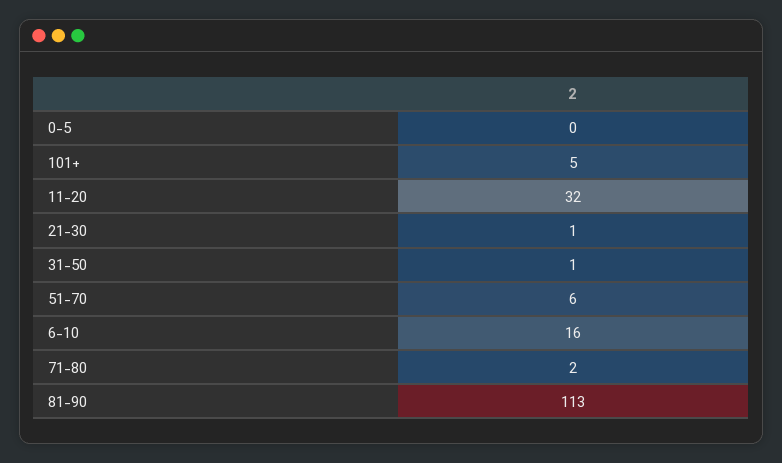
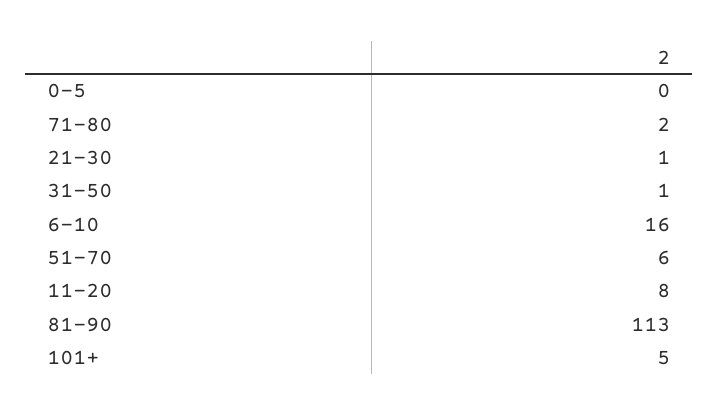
11-20: 32 -> 8

